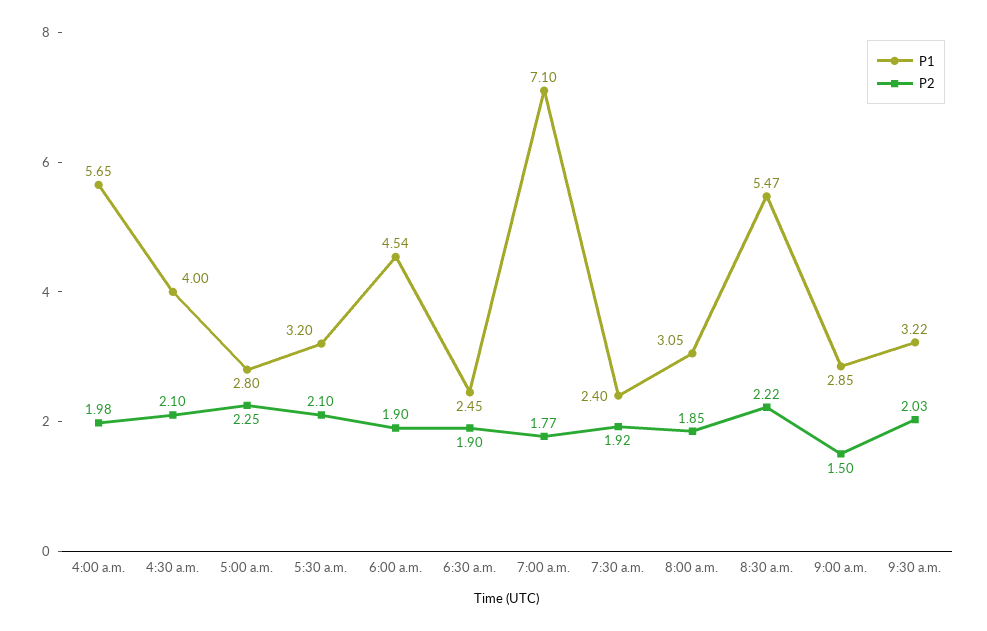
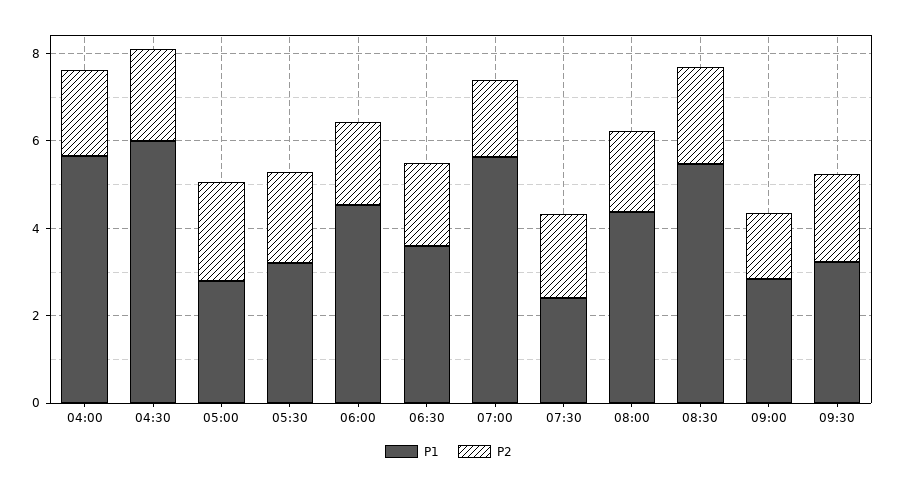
P1, 4:30 a.m.: 4 -> 6
P1, 6:30 a.m.: 2.45 -> 3.5
P1, 7:00 a.m.: 7.1 -> 5.5
P1, 8:00 a.m.: 3.05 -> 4.5

